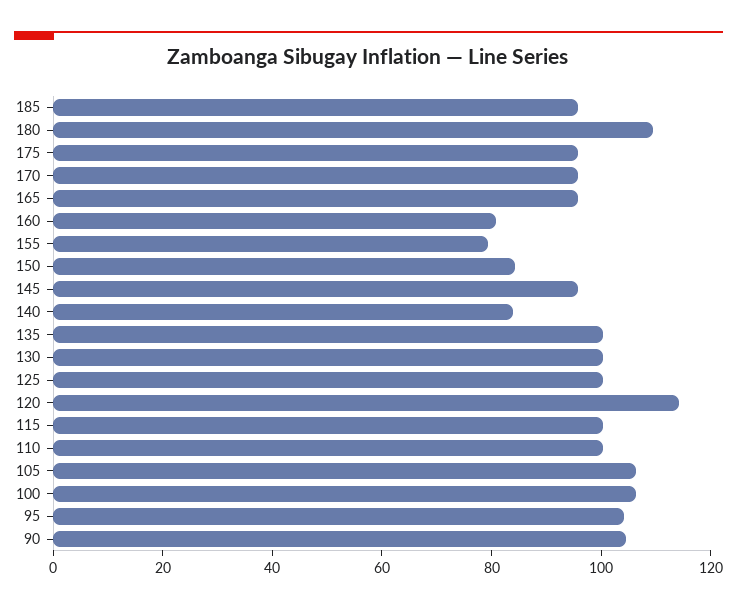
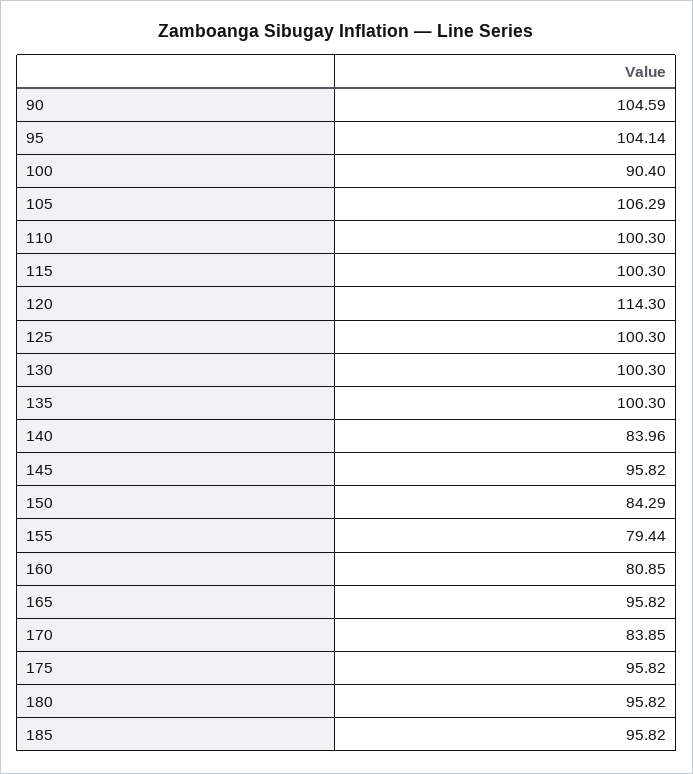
180: 110 -> 95.82
170: 95 -> 83.85
100: 105 -> 90.4

